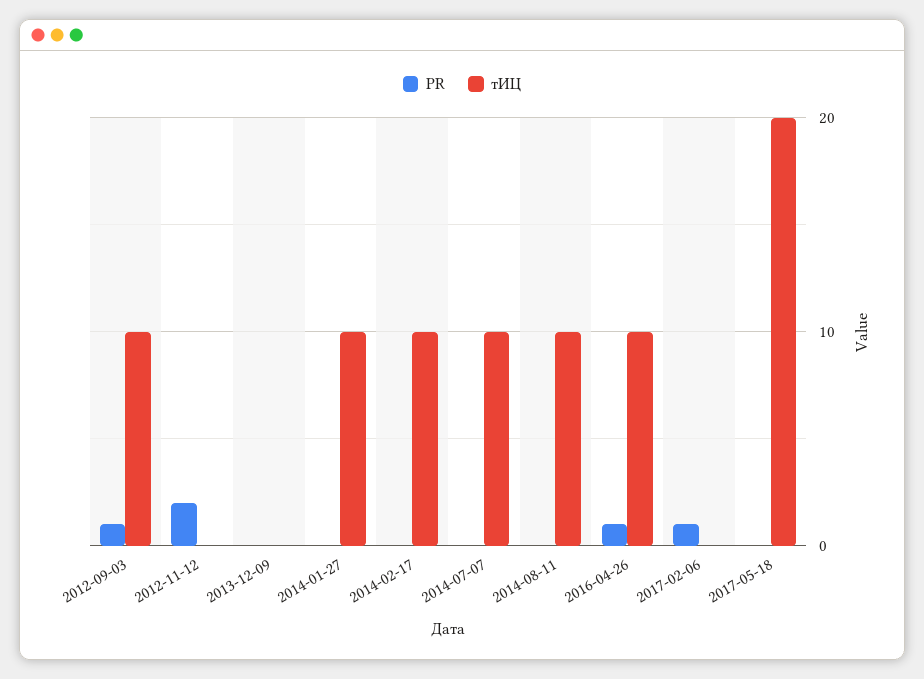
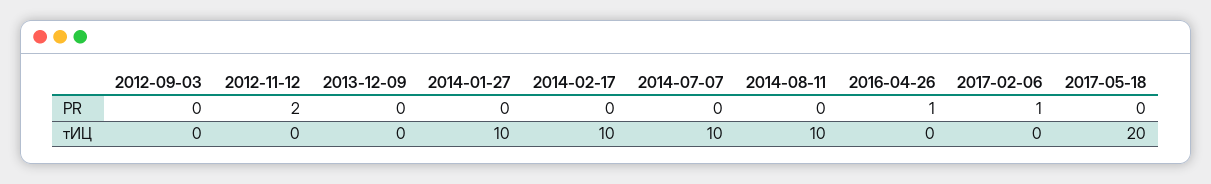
PR, 2012-09-03: 1 -> 0
тИЦ, 2012-09-03: 10 -> 0
тИЦ, 2016-04-26: 10 -> 0

